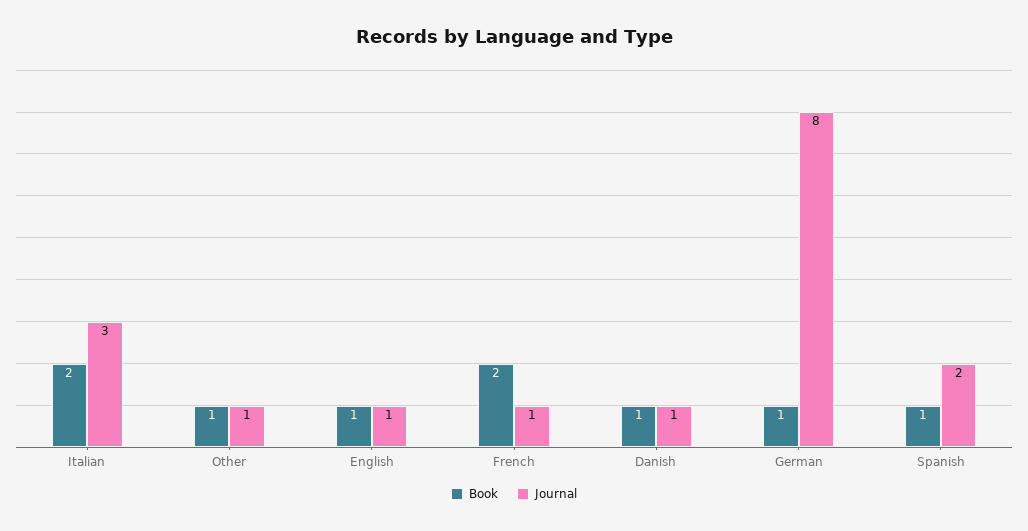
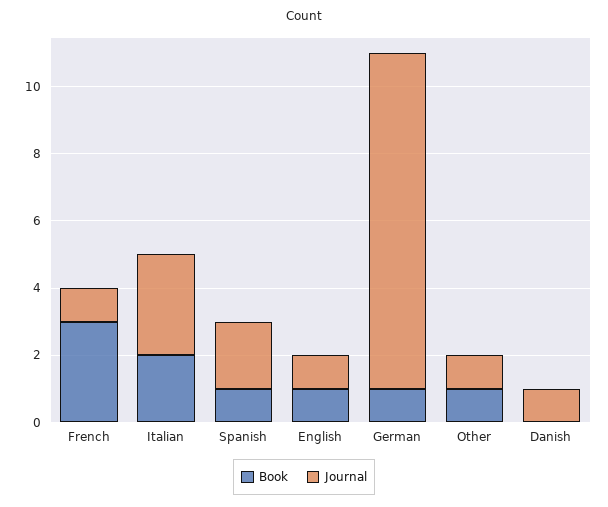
Book, French: 2 -> 3
Book, Danish: 1 -> 0
Journal, German: 8 -> 10

